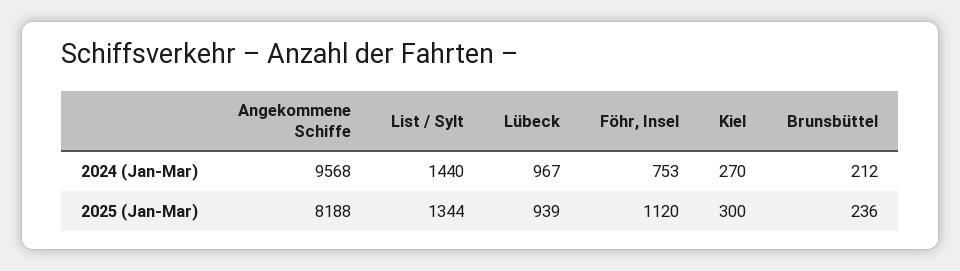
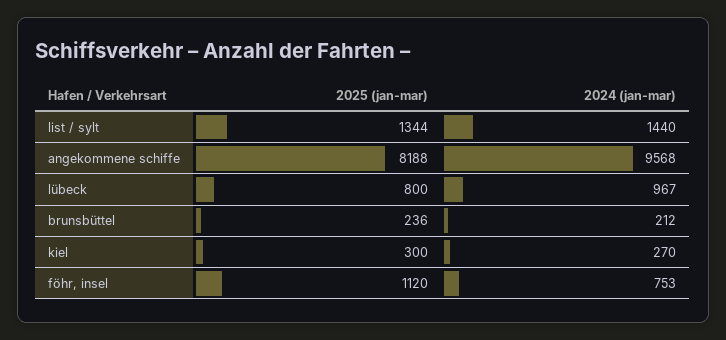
Lübeck, 2025 (Jan-Mar): 939 -> 800

